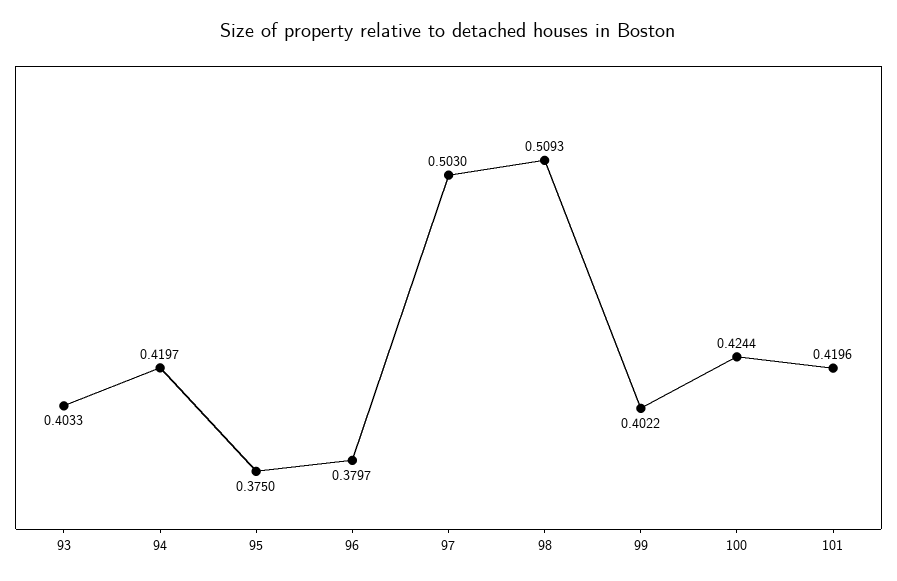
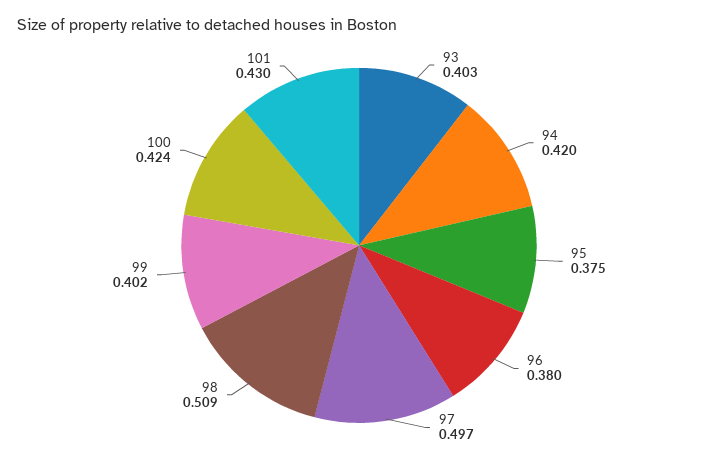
97: 0.503 -> 0.497
101: 0.4196 -> 0.43

